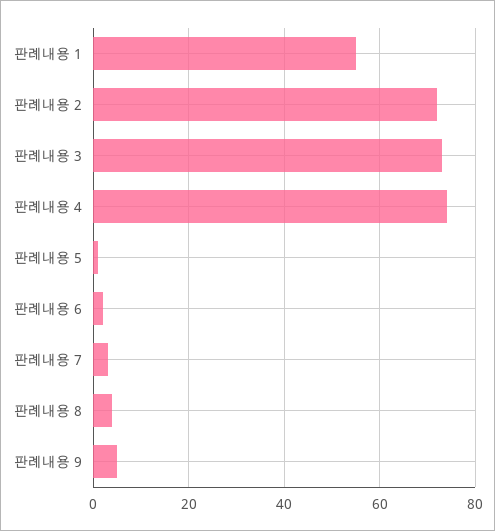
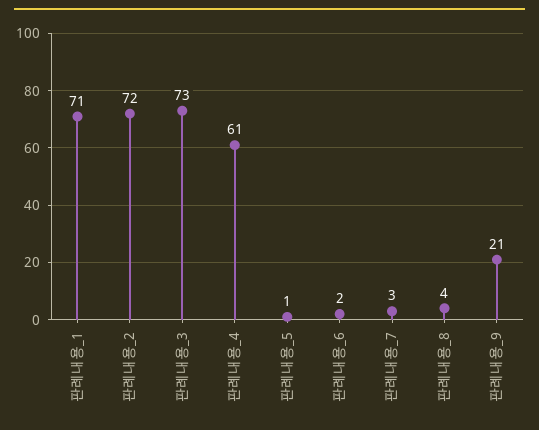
판례내용 1: 55 -> 71
판례내용 4: 75 -> 61
판례내용 9: 5 -> 21

